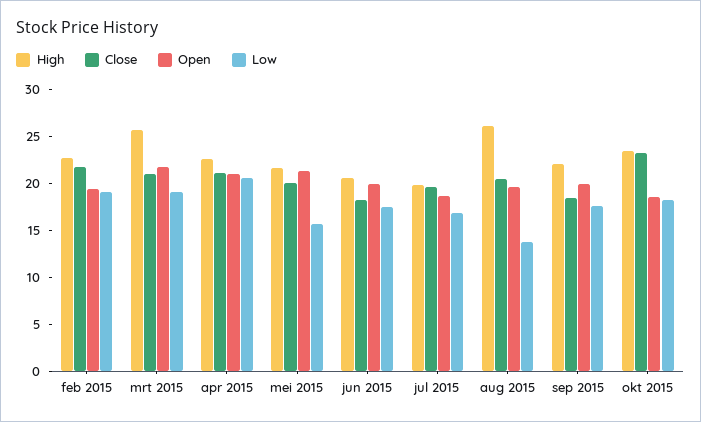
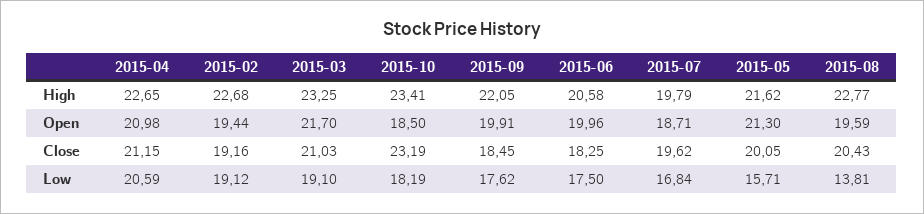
Close, feb 2015: 22 -> 19.16
High, mrt 2015: 26 -> 23.25
High, aug 2015: 26 -> 22.77

